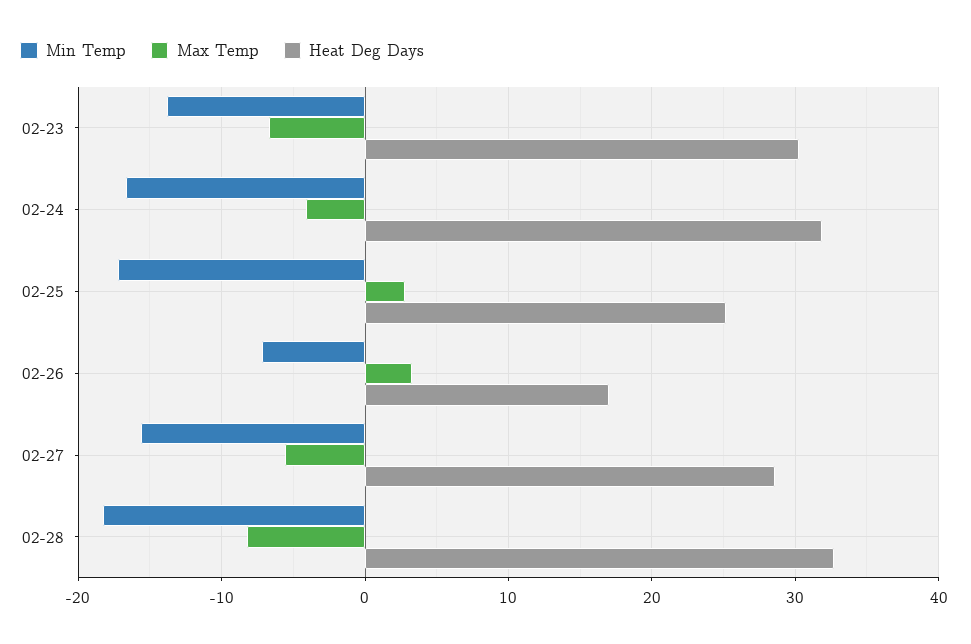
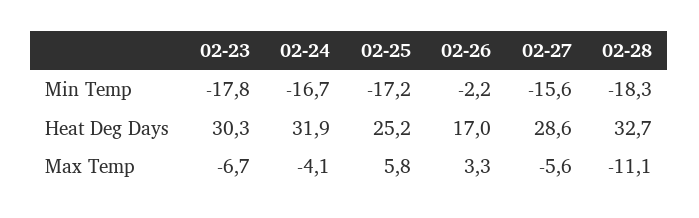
Min Temp, 02-23: -14 -> -17.8
Max Temp, 02-25: 3 -> 5.8
Min Temp, 02-26: -7 -> -2.2
Max Temp, 02-28: -8 -> -11.1

